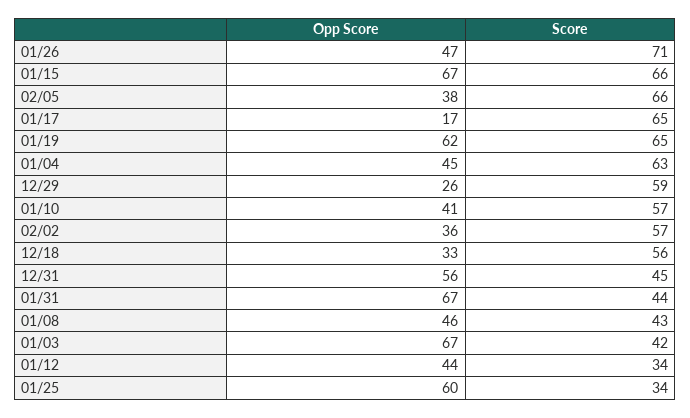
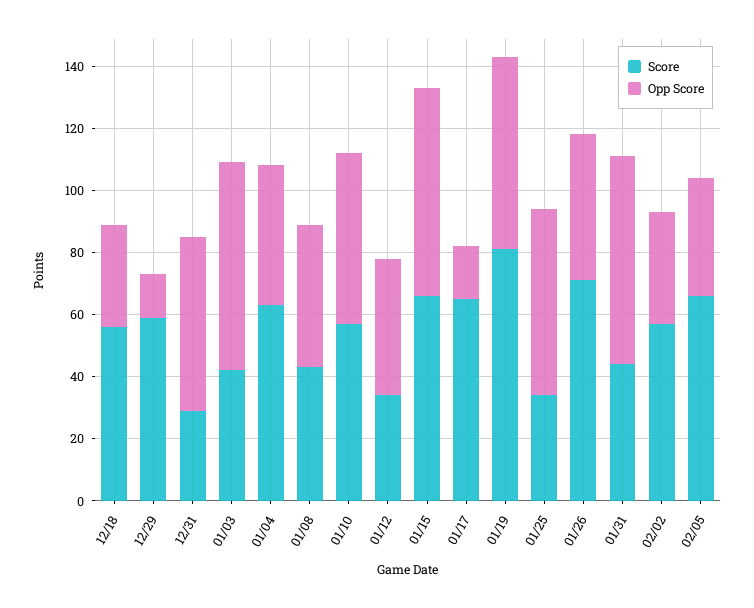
Score, 01/19: 65 -> 80
Opp Score, 12/29: 26 -> 15
Opp Score, 01/10: 41 -> 55
Score, 12/31: 45 -> 30

